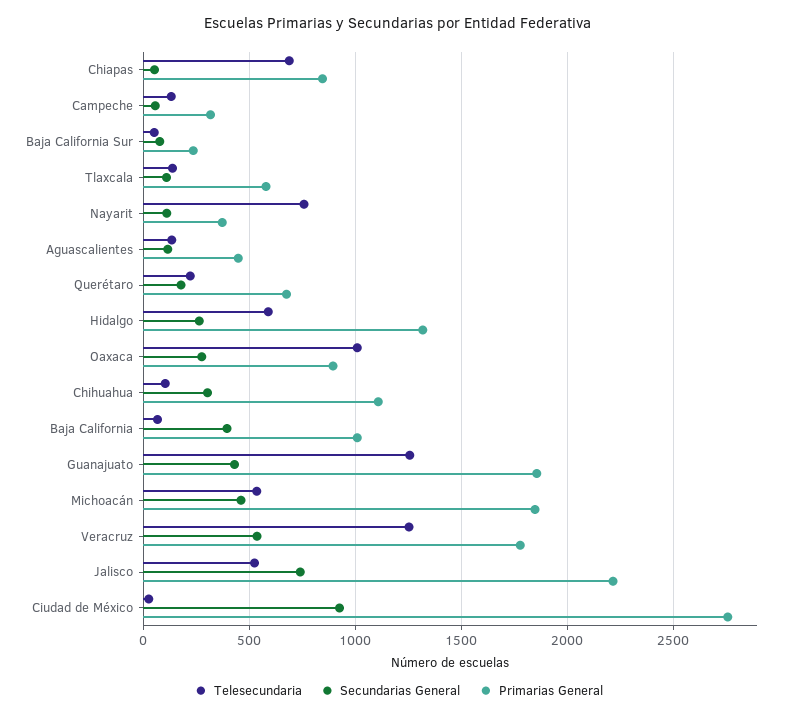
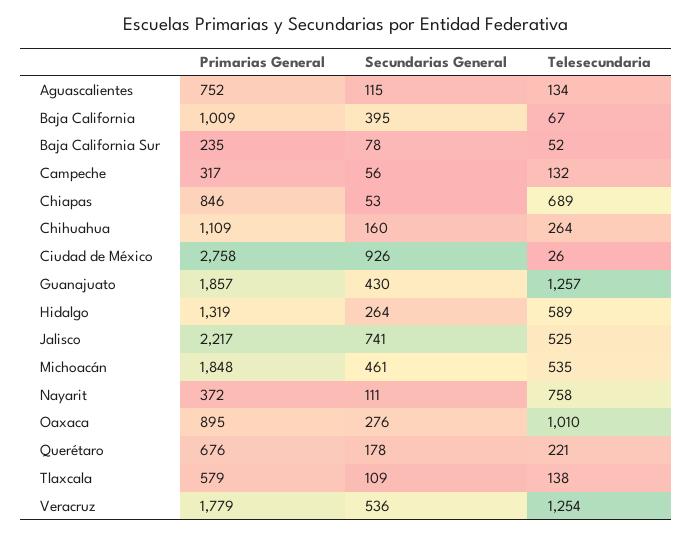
Primarias General, Aguascalientes: 450 -> 752
Telesecundaria, Chihuahua: 100 -> 264
Secundarias General, Chihuahua: 300 -> 160

